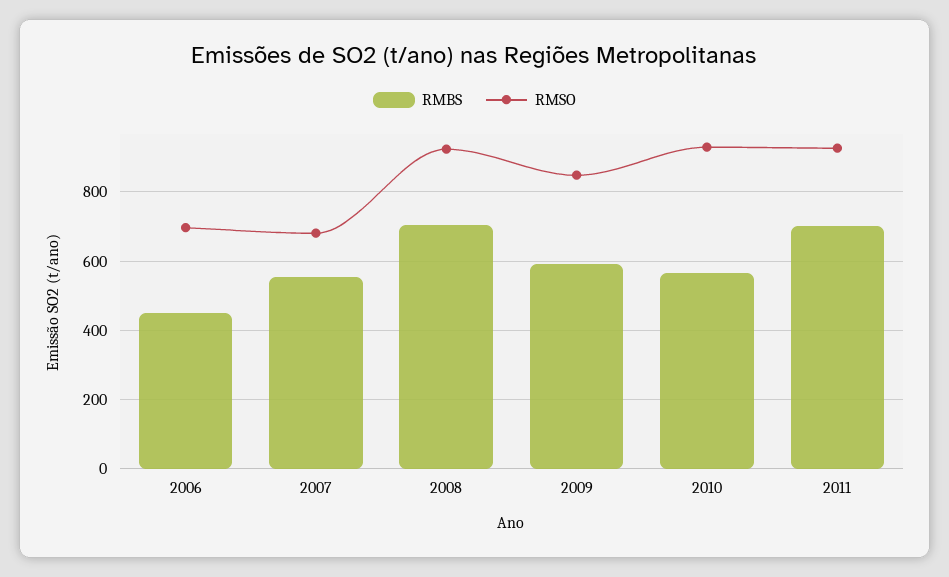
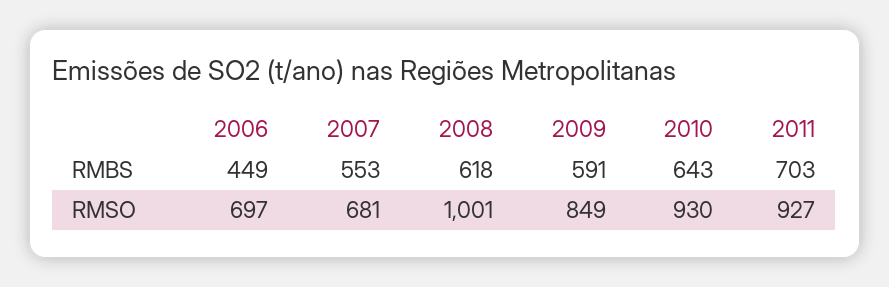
RMBS, 2008: 700 -> 618
RMSO, 2008: 920 -> 1001
RMBS, 2010: 560 -> 643

